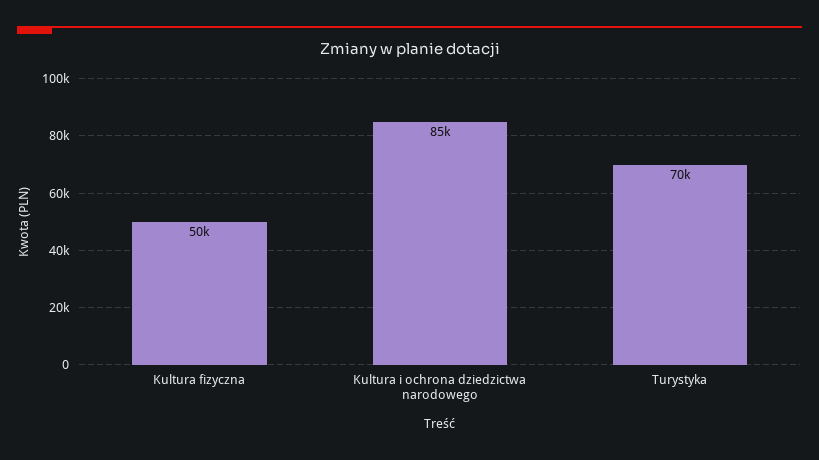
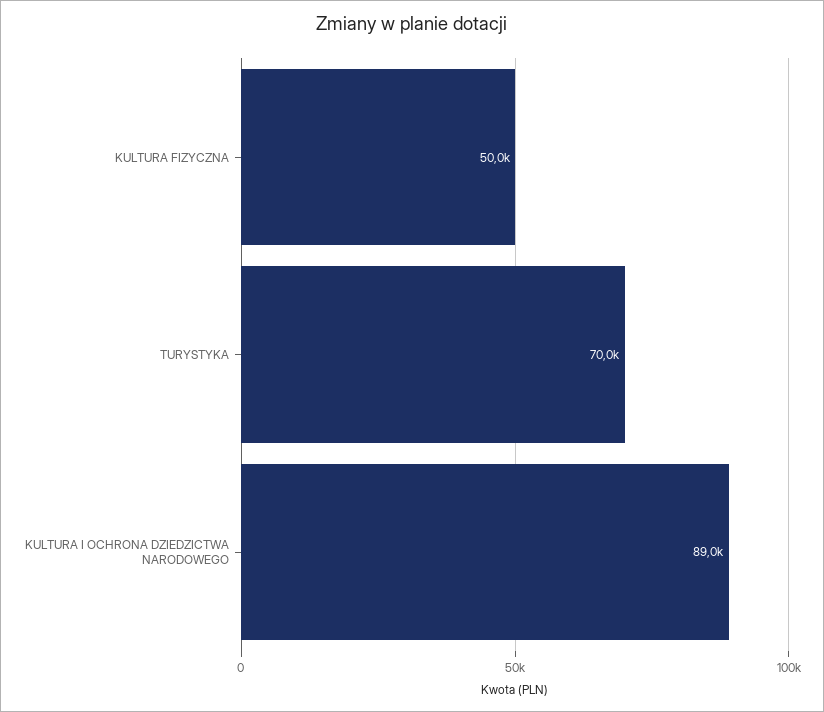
Kultura i ochrona dziedzictwa narodowego: 85000 -> 89000

